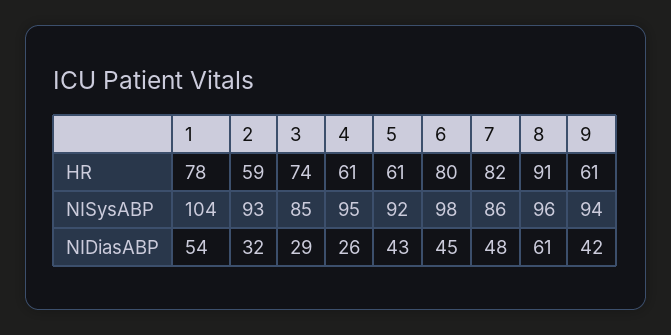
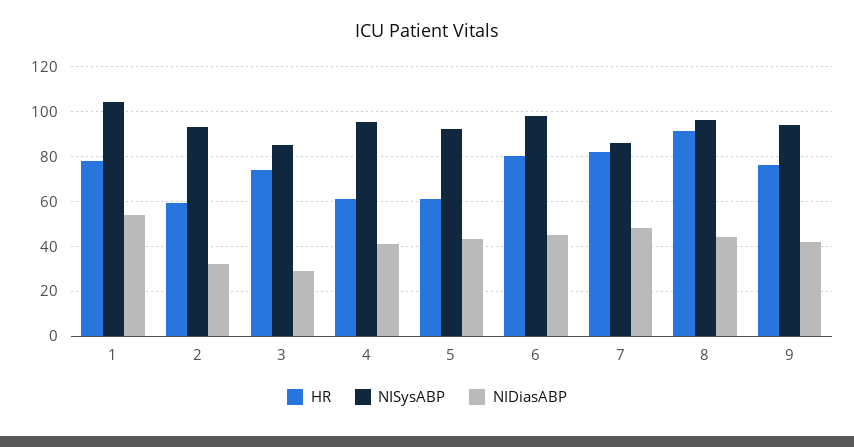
HR, 9: 61 -> 75
NIDiasABP, 4: 26 -> 40
NIDiasABP, 8: 61 -> 45

